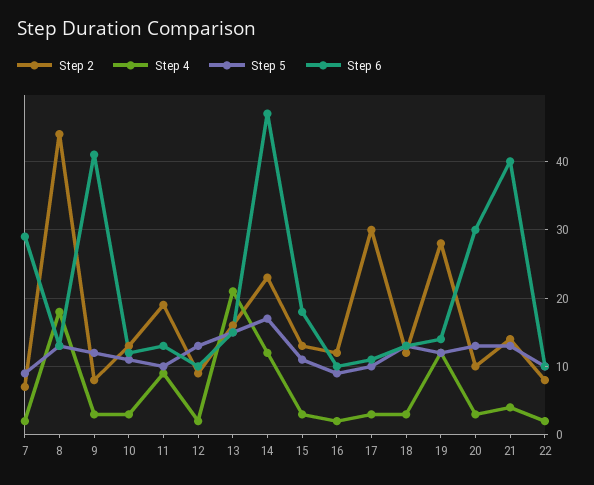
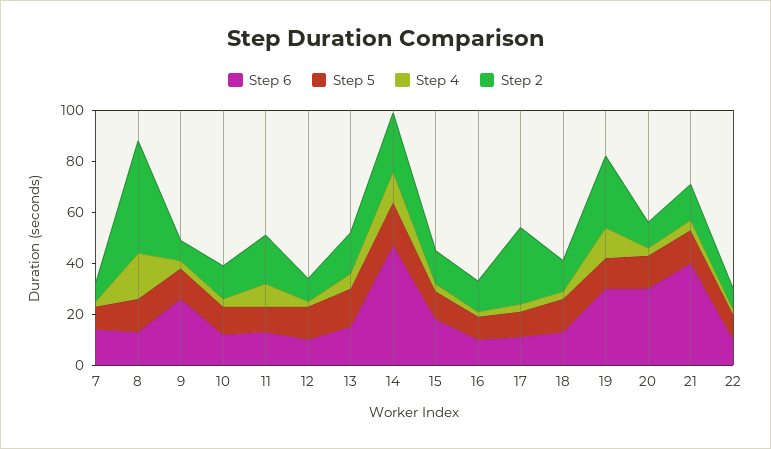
Step 6, 7: 29 -> 15
Step 6, 9: 41 -> 25
Step 4, 13: 21 -> 5
Step 6, 19: 14 -> 30

